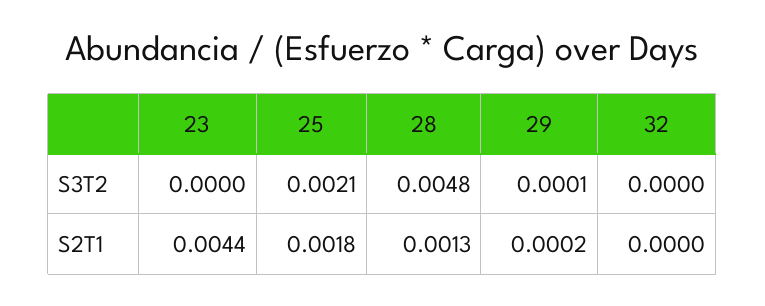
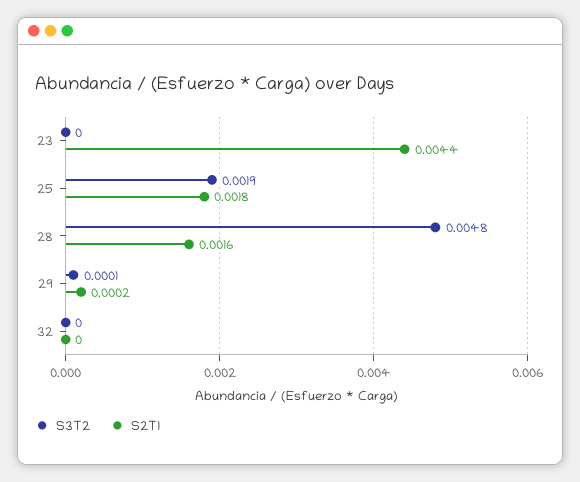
S3T2, 25: 0.0021 -> 0.0019
S2T1, 28: 0.0013 -> 0.0016

